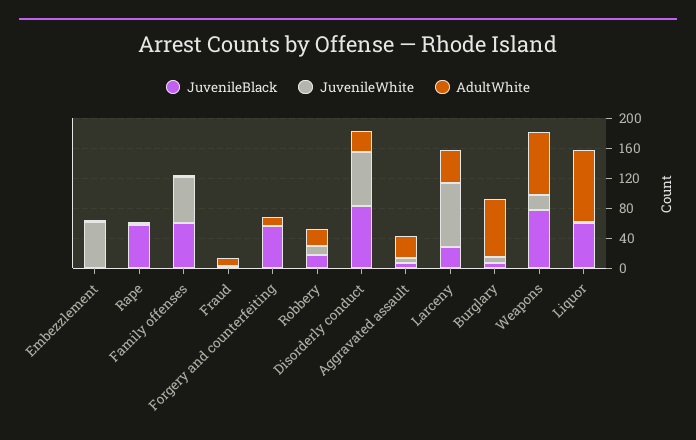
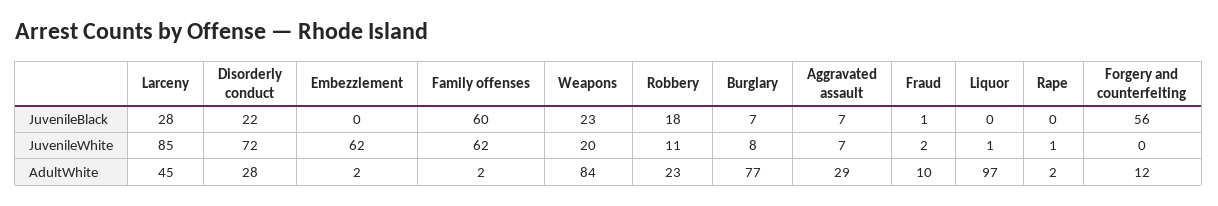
JuvenileBlack, Rape: 60 -> 0
JuvenileBlack, Disorderly conduct: 80 -> 22
JuvenileBlack, Weapons: 80 -> 23
JuvenileBlack, Liquor: 60 -> 0

